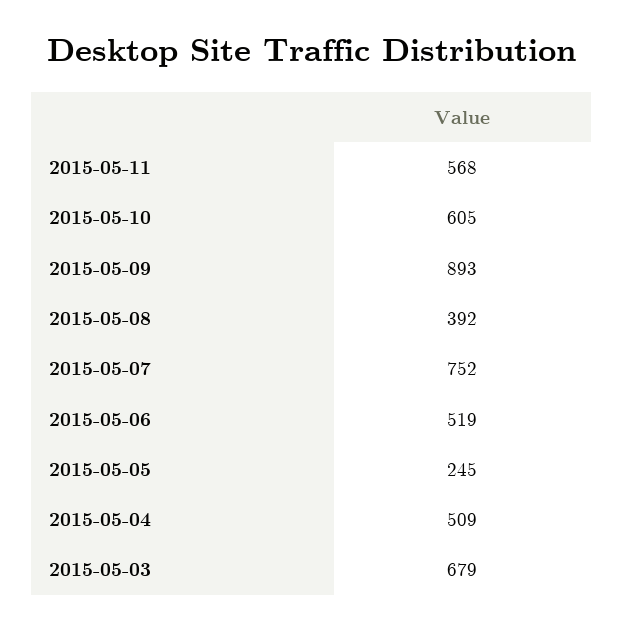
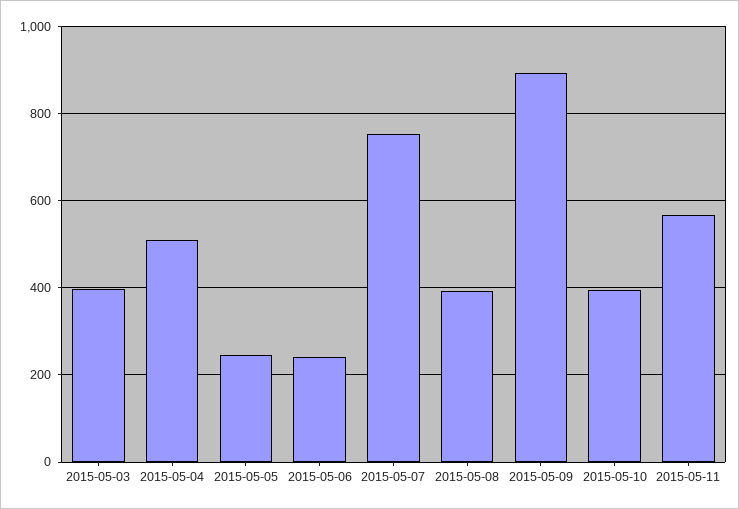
2015-05-10: 605 -> 400
2015-05-06: 519 -> 240
2015-05-03: 679 -> 400

